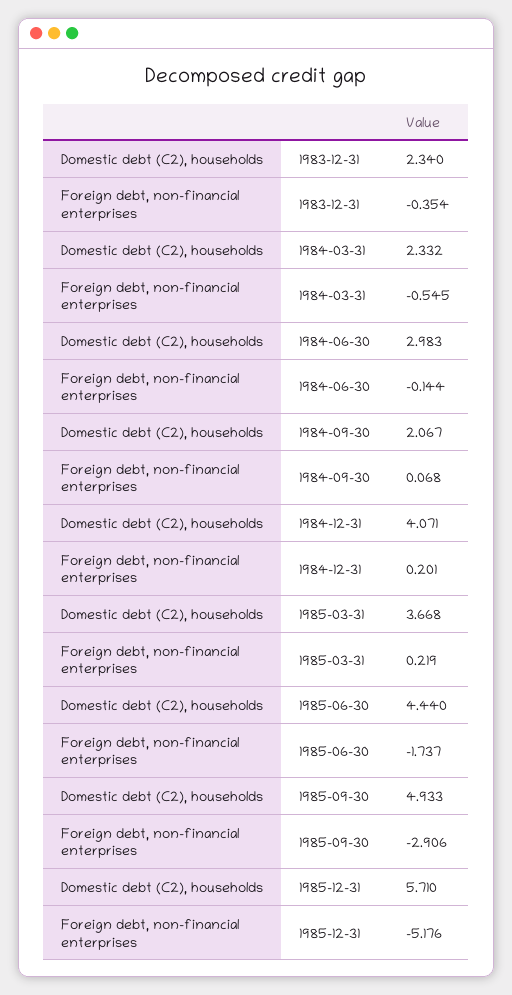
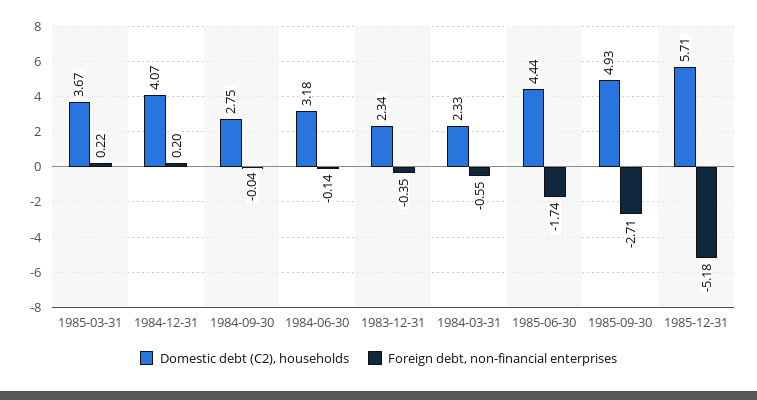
Domestic debt (C2), households, 1984-06-30: 2.983 -> 3.18
Domestic debt (C2), households, 1984-09-30: 2.067 -> 2.75
Foreign debt, non-financial enterprises, 1984-09-30: 0.068 -> -0.04
Foreign debt, non-financial enterprises, 1985-09-30: -2.906 -> -2.71

